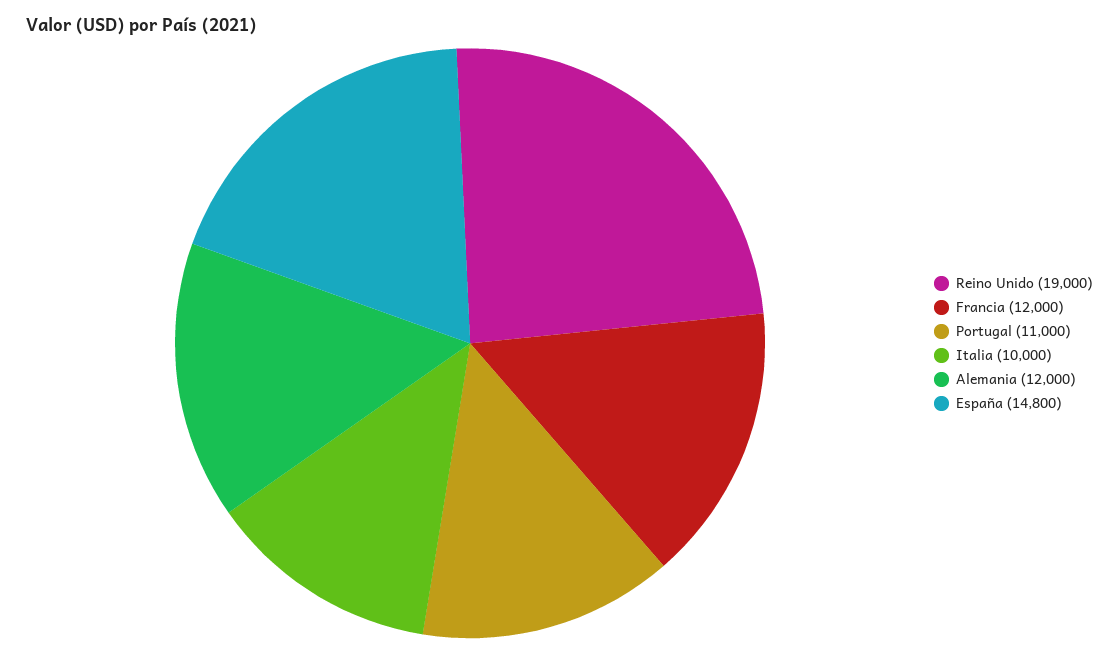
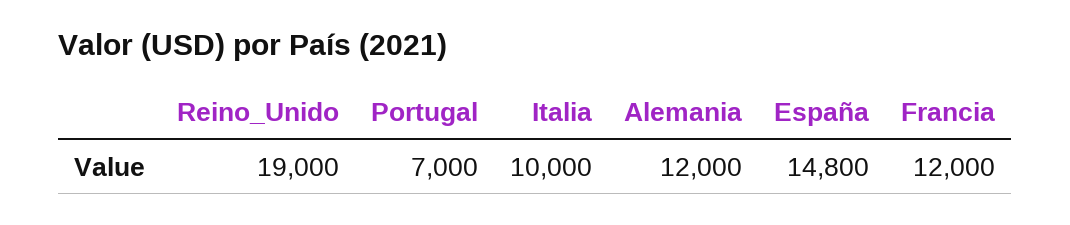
Portugal: 11000 -> 7000

